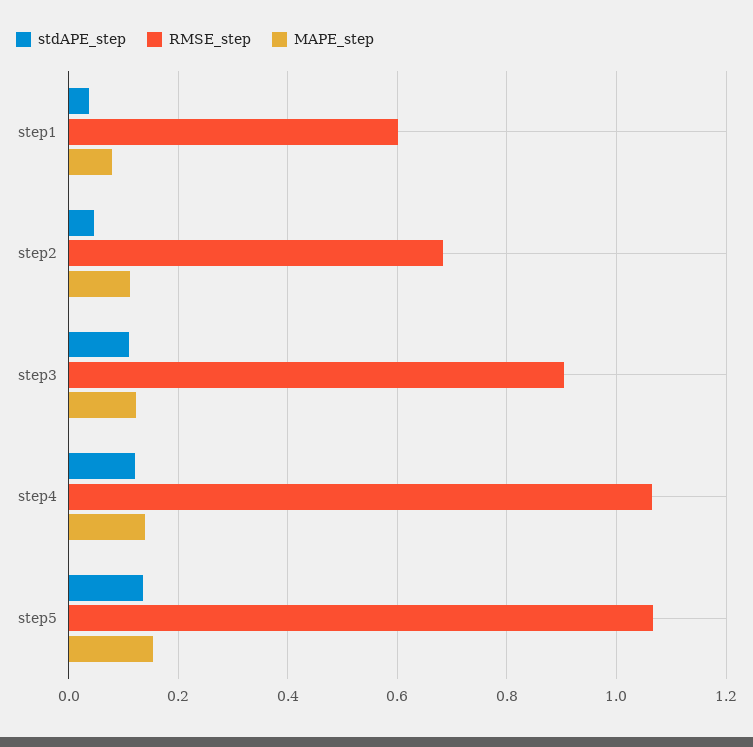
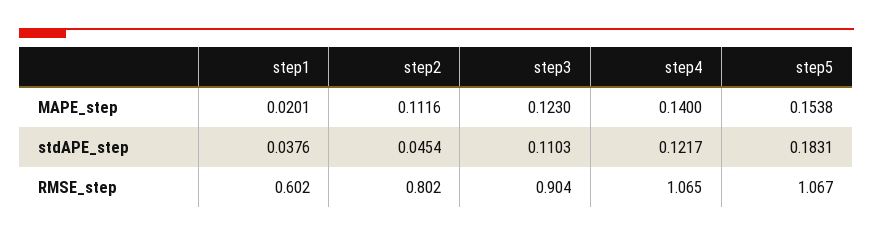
MAPE_step, step1: 0.08 -> 0.0201
RMSE_step, step2: 0.68 -> 0.802
stdAPE_step, step5: 0.14 -> 0.1831

